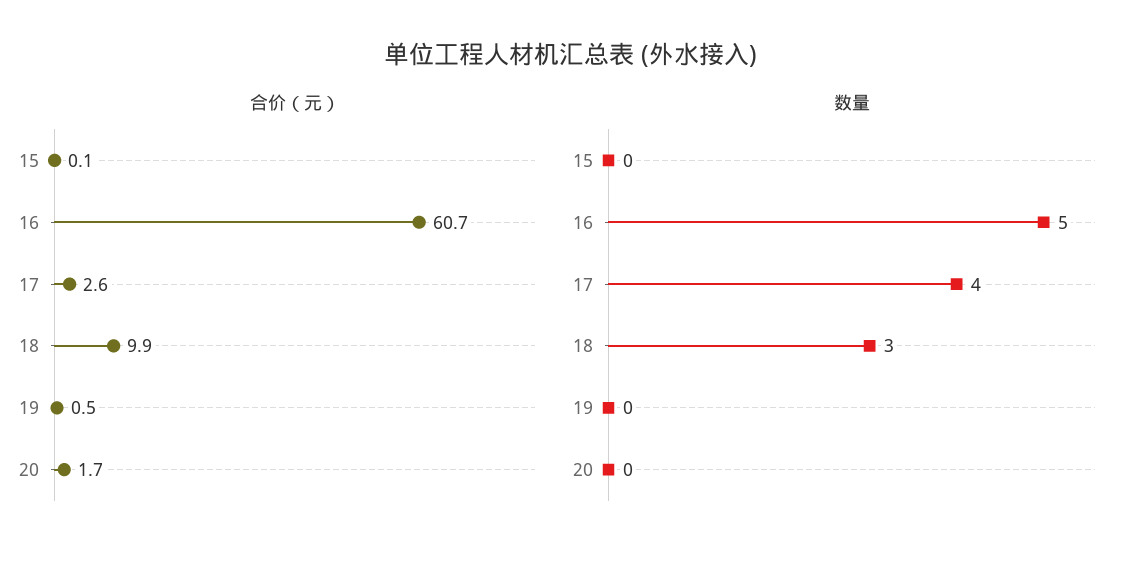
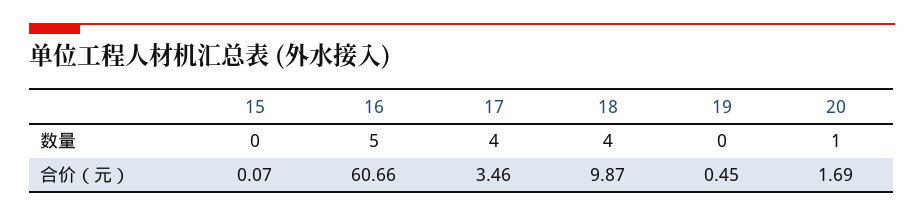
合价（元）, 17: 2.6 -> 3.46
数量, 18: 3 -> 4
数量, 20: 0 -> 1

